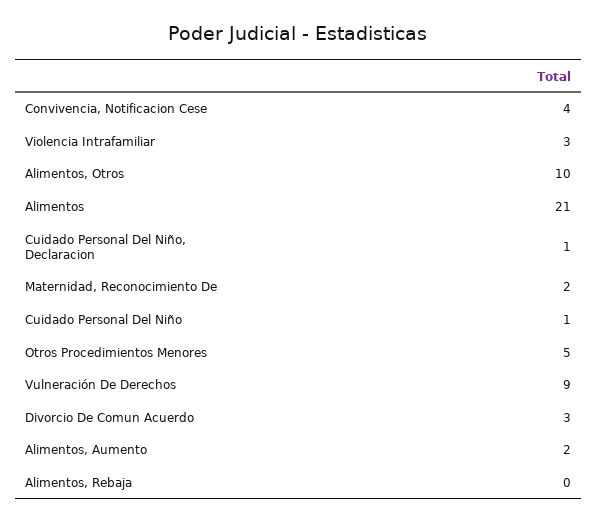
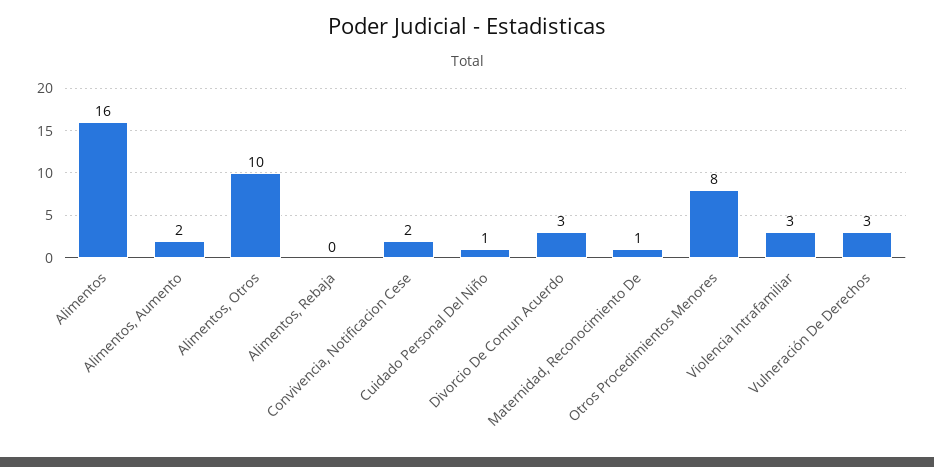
Convivencia, Notificacion Cese: 4 -> 2
Alimentos: 21 -> 16
Cuidado Personal Del Niño, Declaracion: 1 -> none
Maternidad, Reconocimiento De: 2 -> 1
Otros Procedimientos Menores: 5 -> 8
Vulneración De Derechos: 9 -> 3

